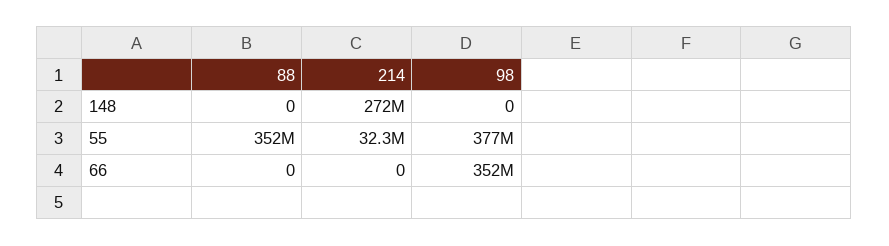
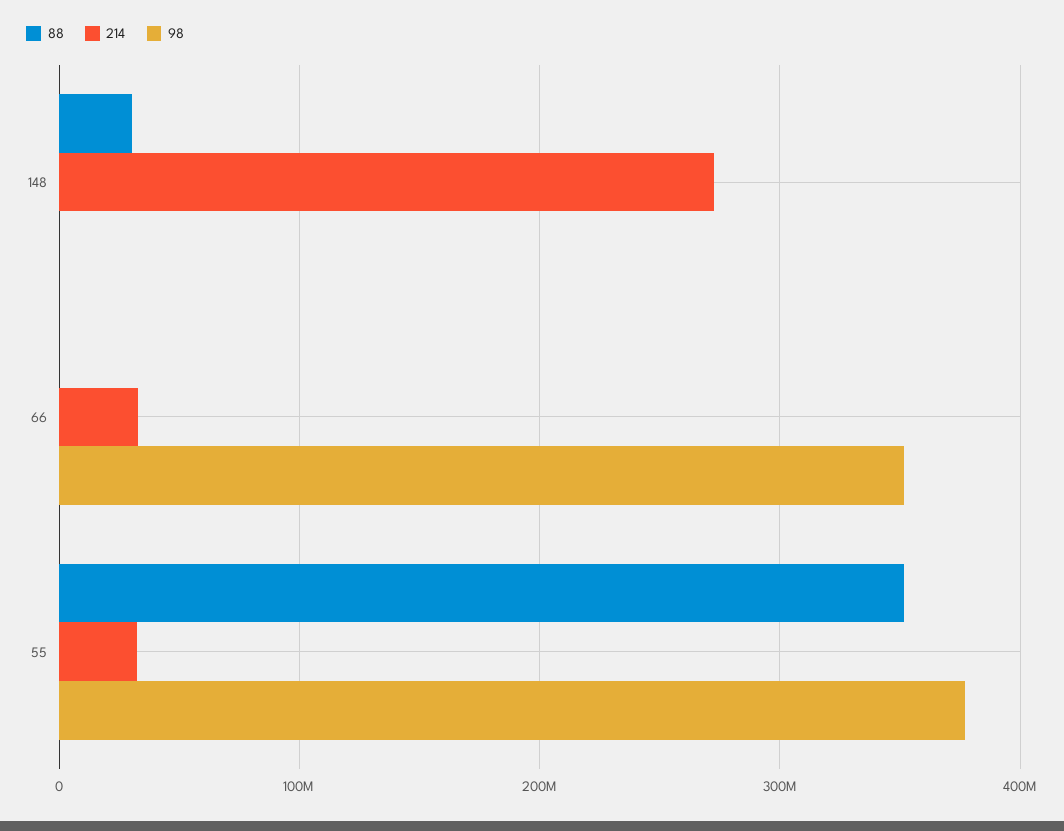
88, 148: 0 -> 30000000
214, 66: 0 -> 30000000

